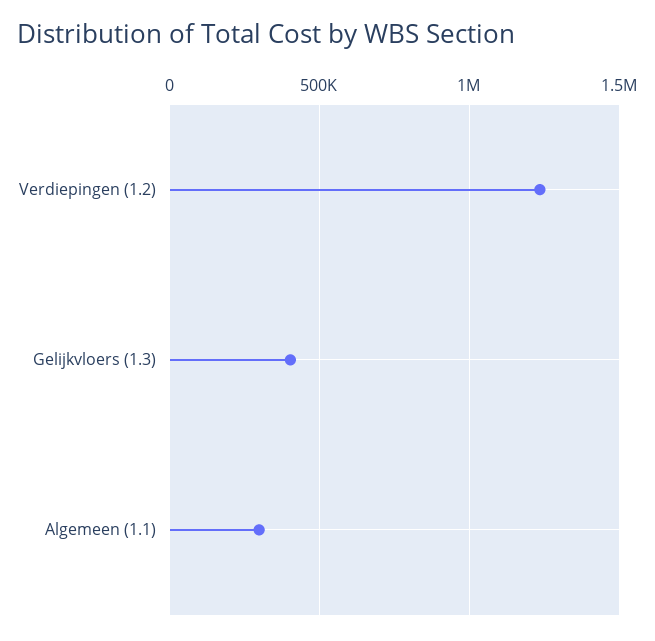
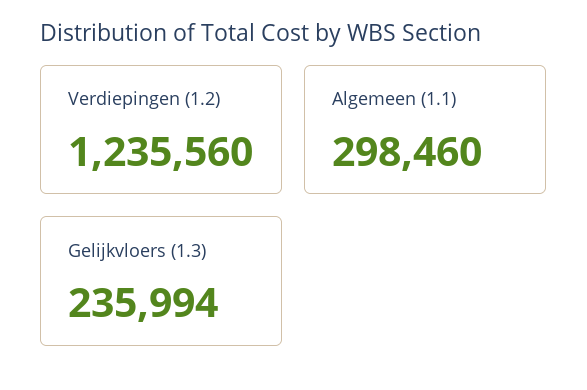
Gelijkvloers (1.3): 400000 -> 235994

